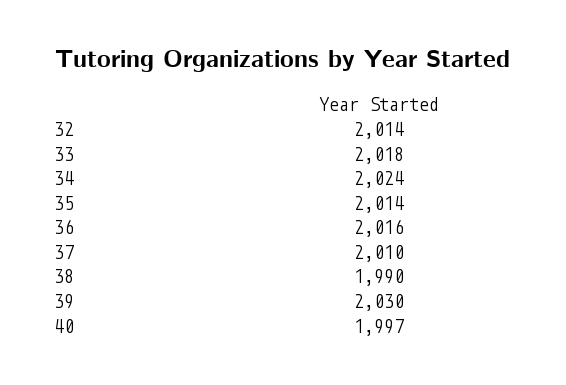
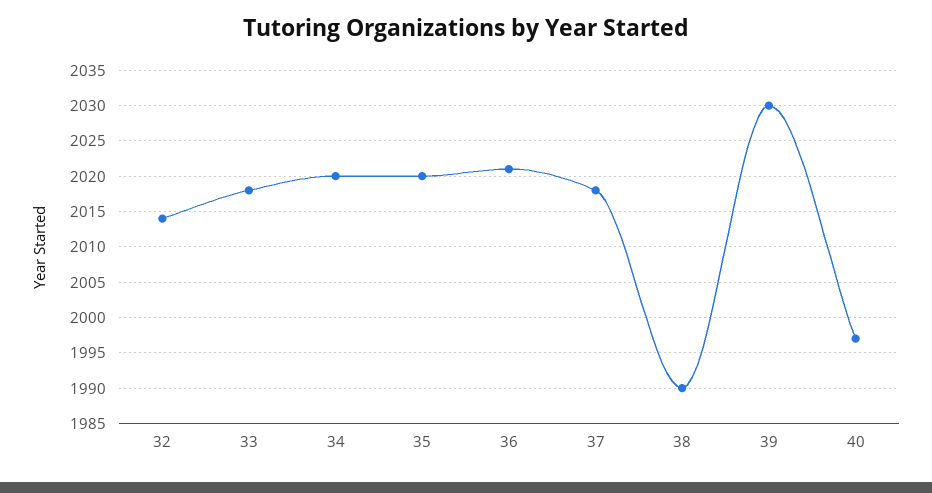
34: 2024 -> 2020
35: 2014 -> 2020
36: 2016 -> 2021
37: 2010 -> 2018

